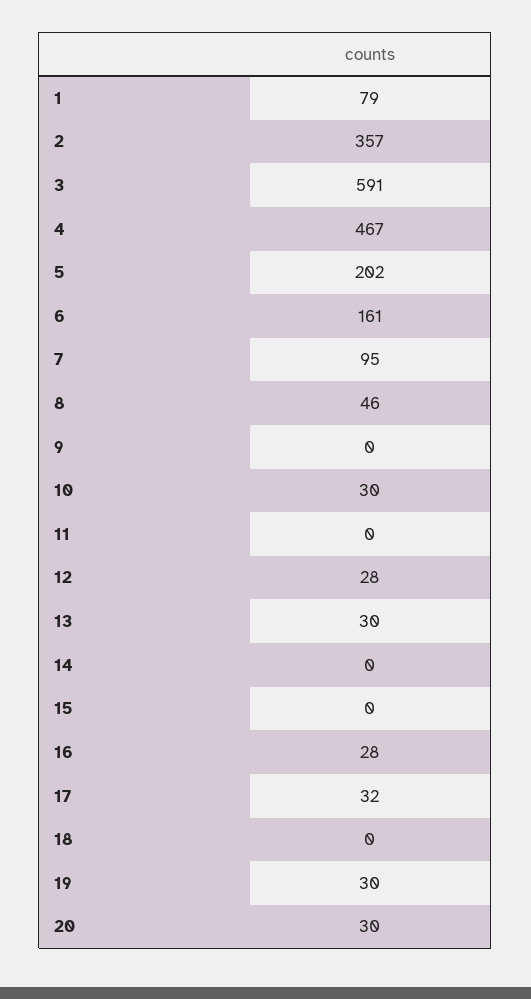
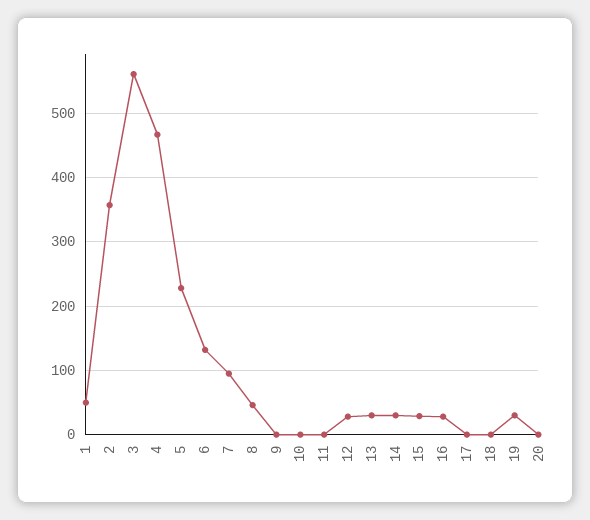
1: 79 -> 50
3: 591 -> 560
5: 202 -> 230
6: 161 -> 130
10: 30 -> 0
14: 0 -> 30
15: 0 -> 30
17: 32 -> 0
20: 30 -> 0

